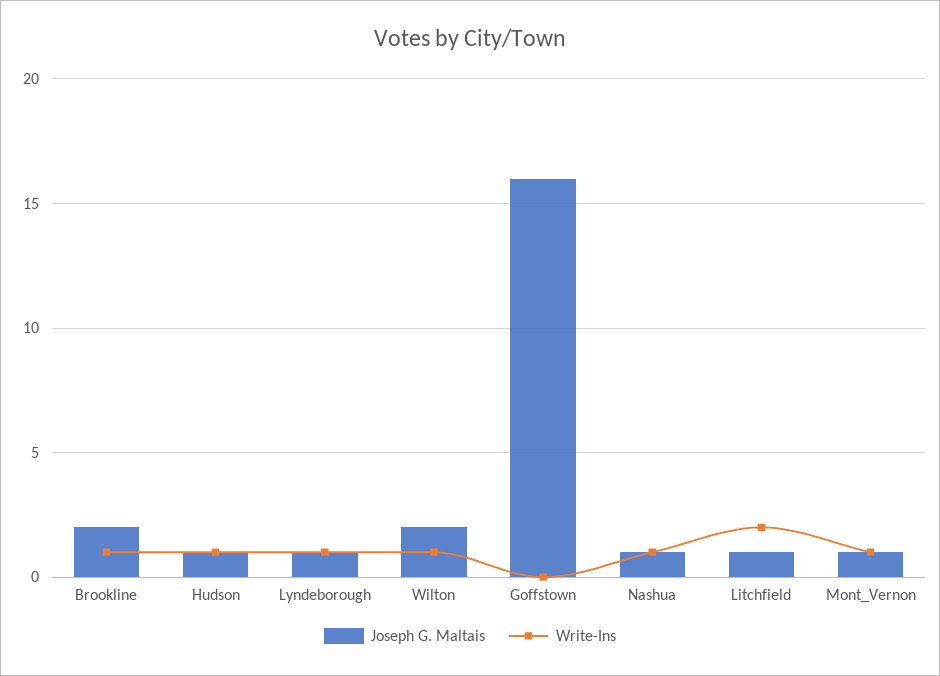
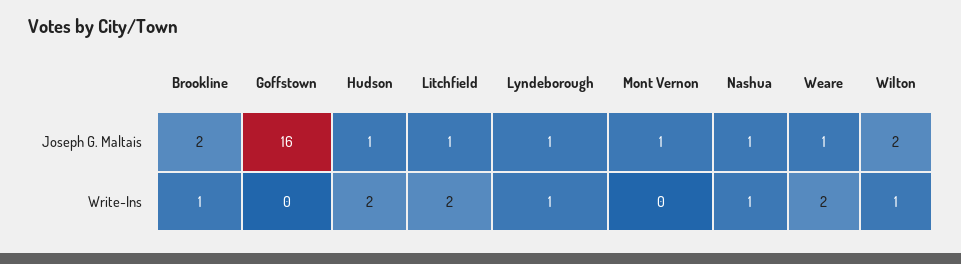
Write-Ins, Hudson: 1 -> 2
Write-Ins, Mont_Vernon: 1 -> 0
Joseph G. Maltais, Weare: none -> 1
Write-Ins, Weare: none -> 2

